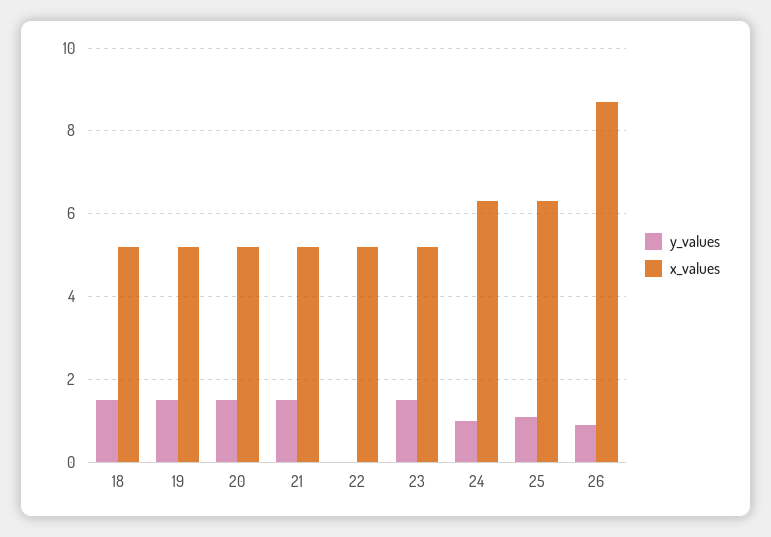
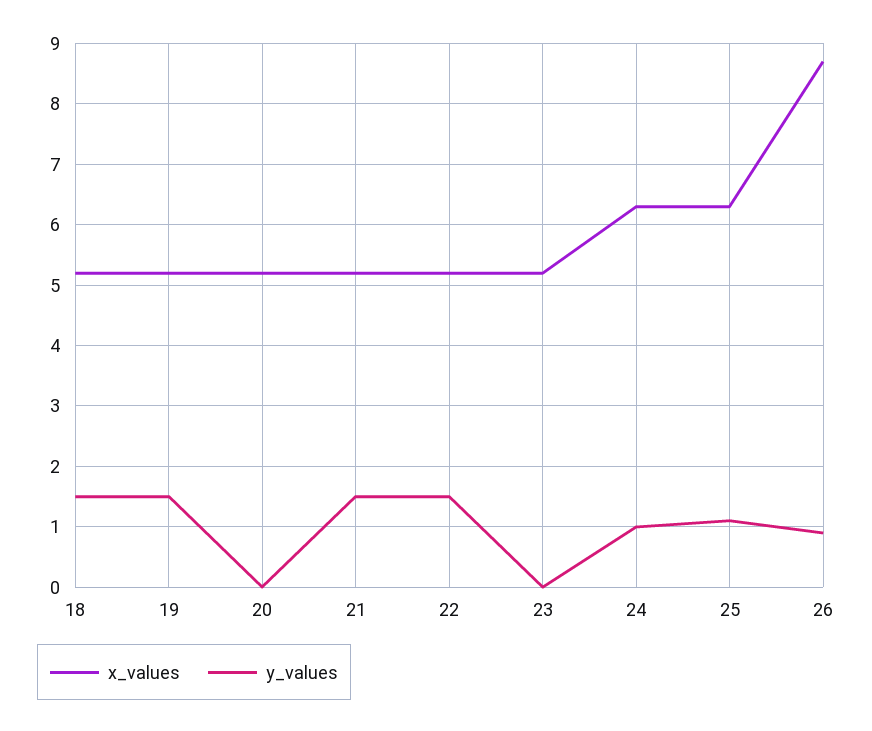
y_values, 20: 1.5 -> 0
y_values, 22: 0 -> 1.5
y_values, 23: 1.5 -> 0

